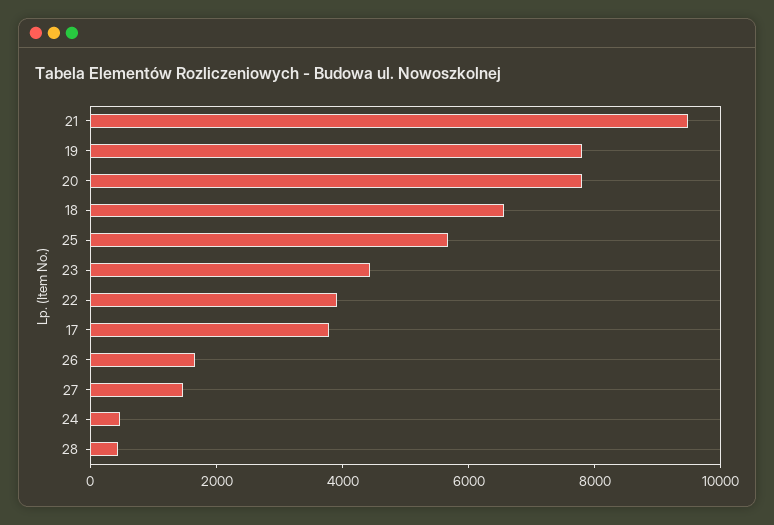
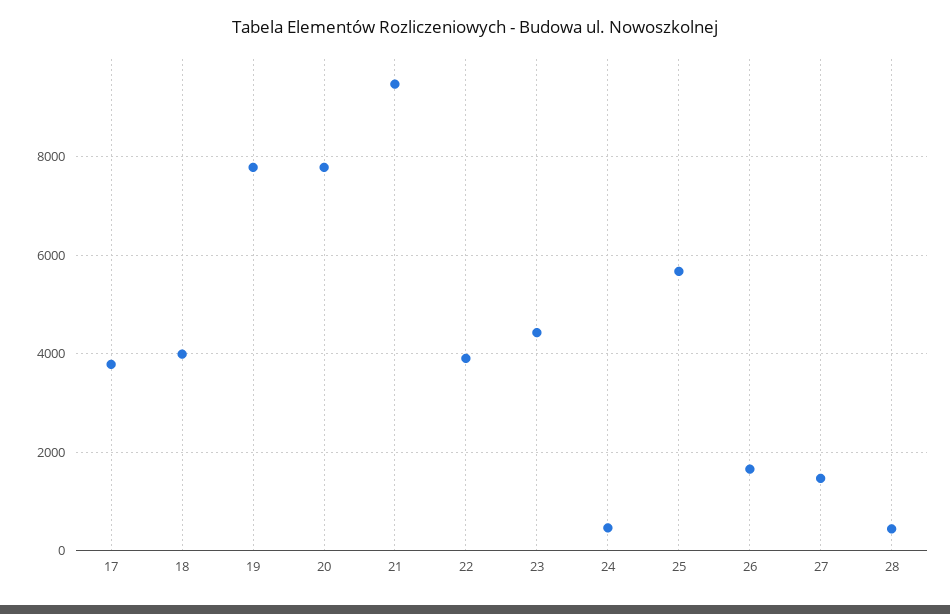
18: 6500 -> 4000

